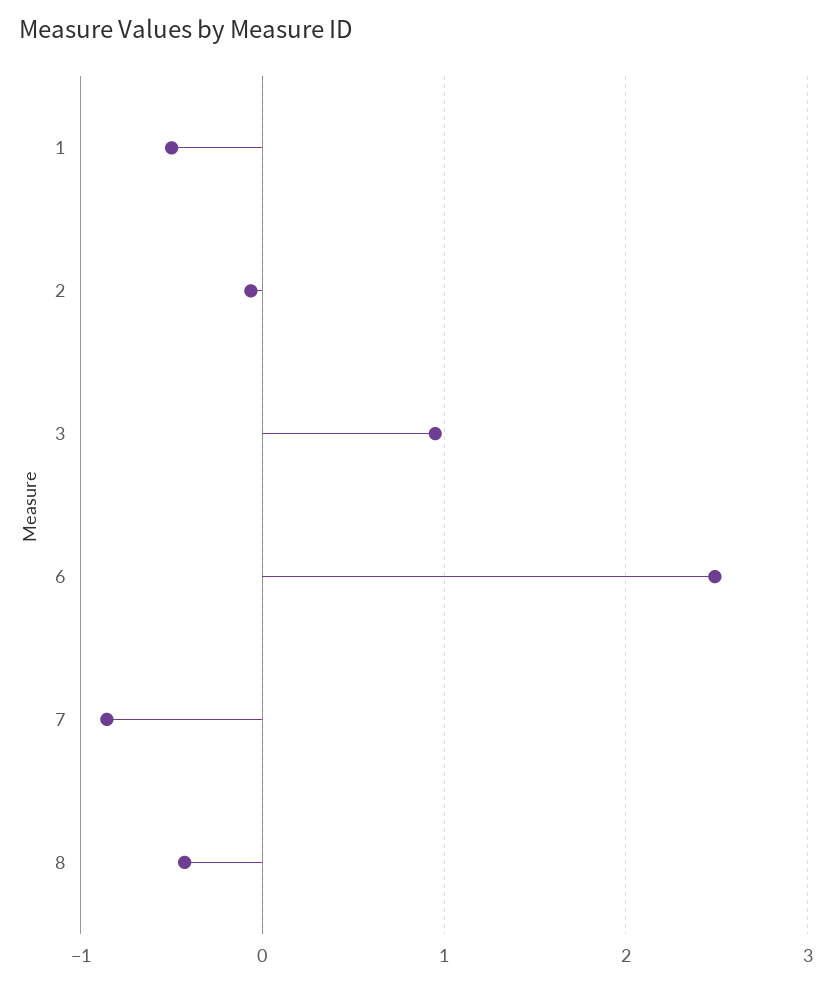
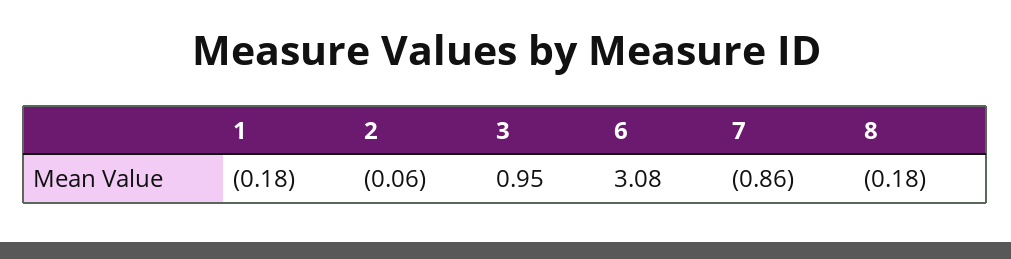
1: -0.5 -> -0.18
6: 2.5 -> 3.08
8: -0.4 -> -0.18

